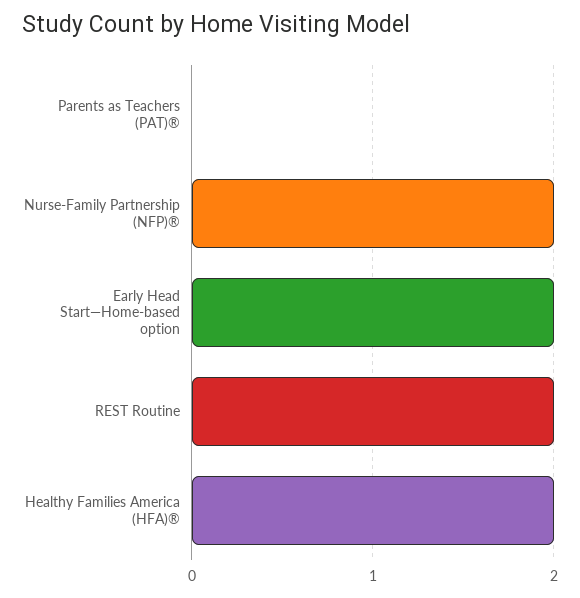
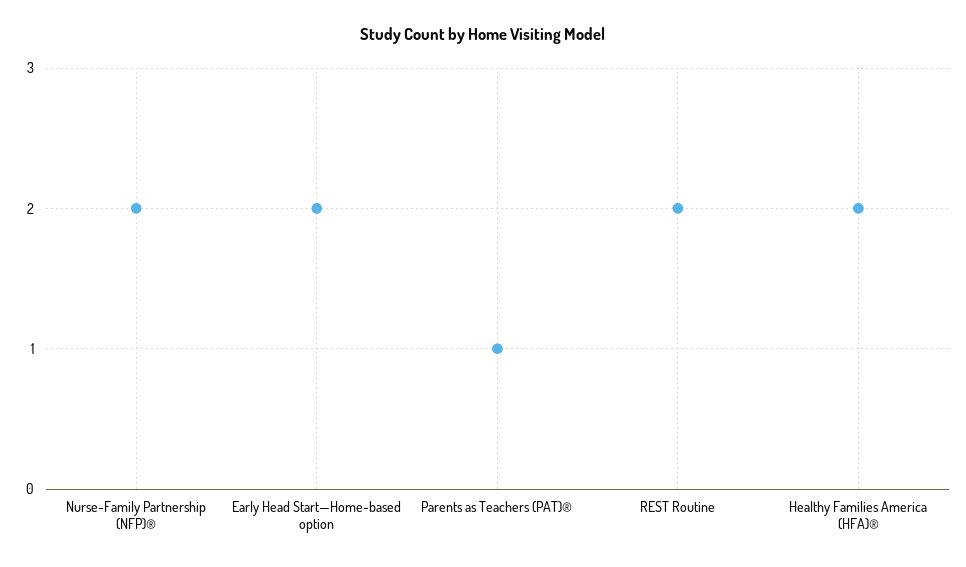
Parents as Teachers (PAT)®: 0 -> 1

